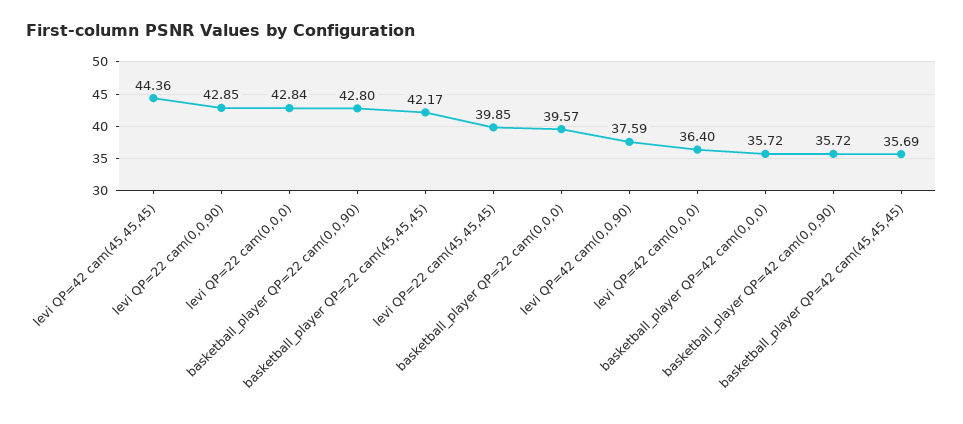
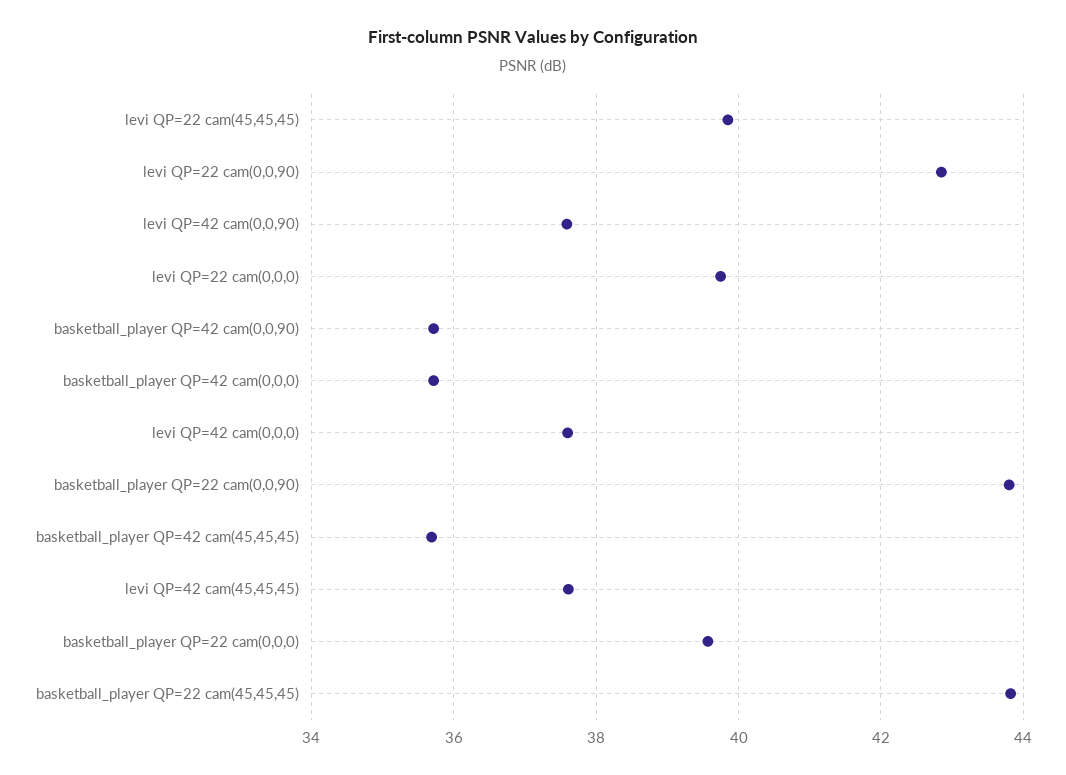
levi QP=42 cam(45,45,45): 44.36 -> 37.6
levi QP=22 cam(0,0,0): 42.84 -> 39.8
basketball_player QP=22 cam(0,0,90): 42.8 -> 43.8
basketball_player QP=22 cam(45,45,45): 42.17 -> 43.8
levi QP=42 cam(0,0,0): 36.4 -> 37.6

